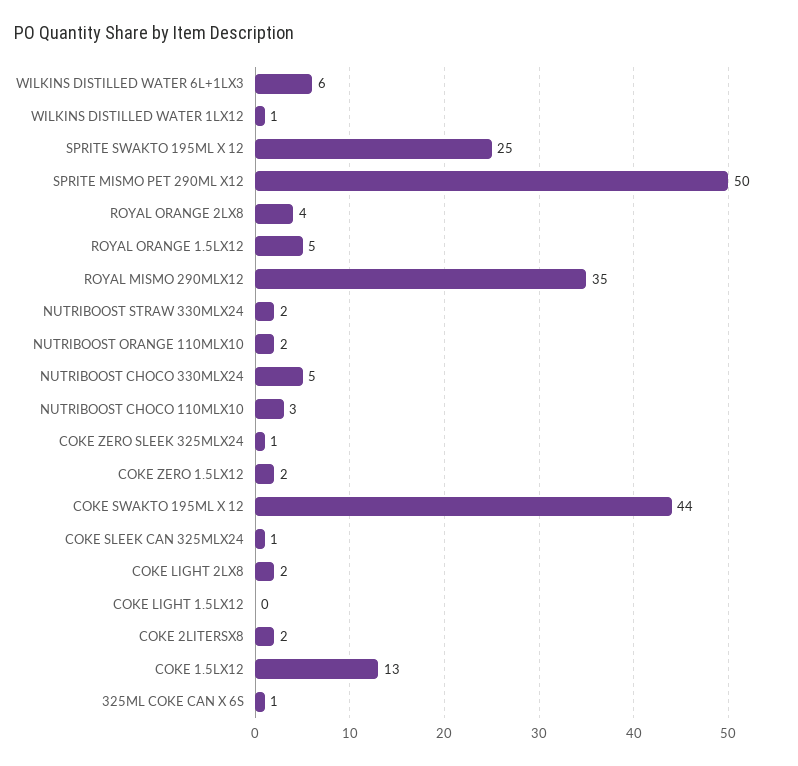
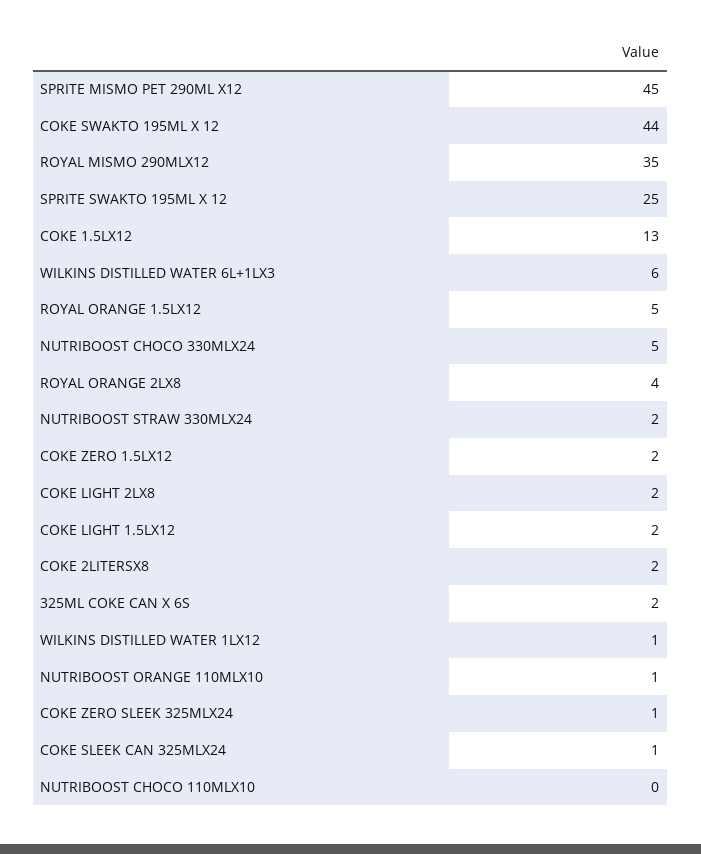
SPRITE MISMO PET 290ML X12: 50 -> 45
NUTRIBOOST ORANGE 110MLX10: 2 -> 1
NUTRIBOOST CHOCO 110MLX10: 3 -> 0
COKE LIGHT 1.5LX12: 0 -> 2
325ML COKE CAN X 6S: 1 -> 2

